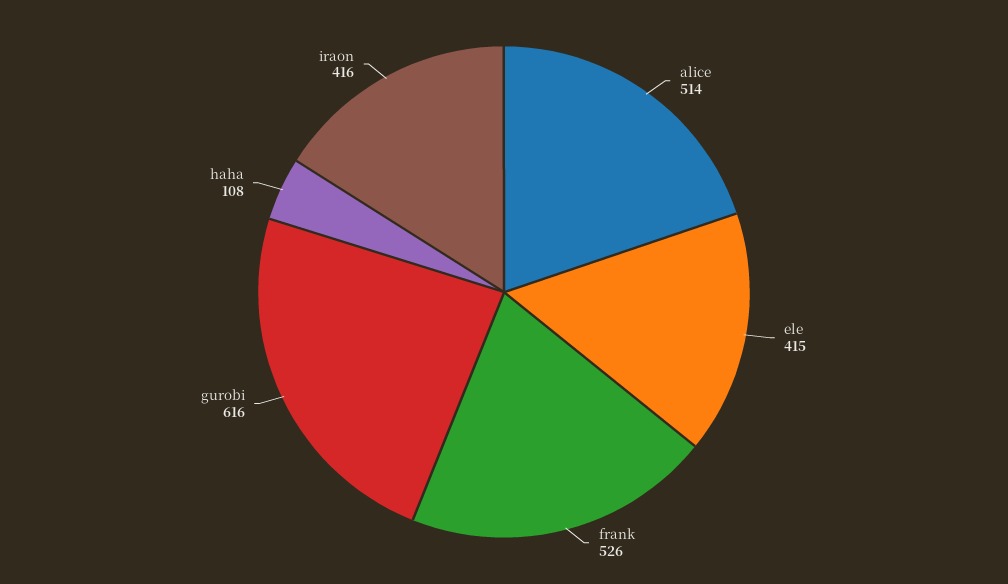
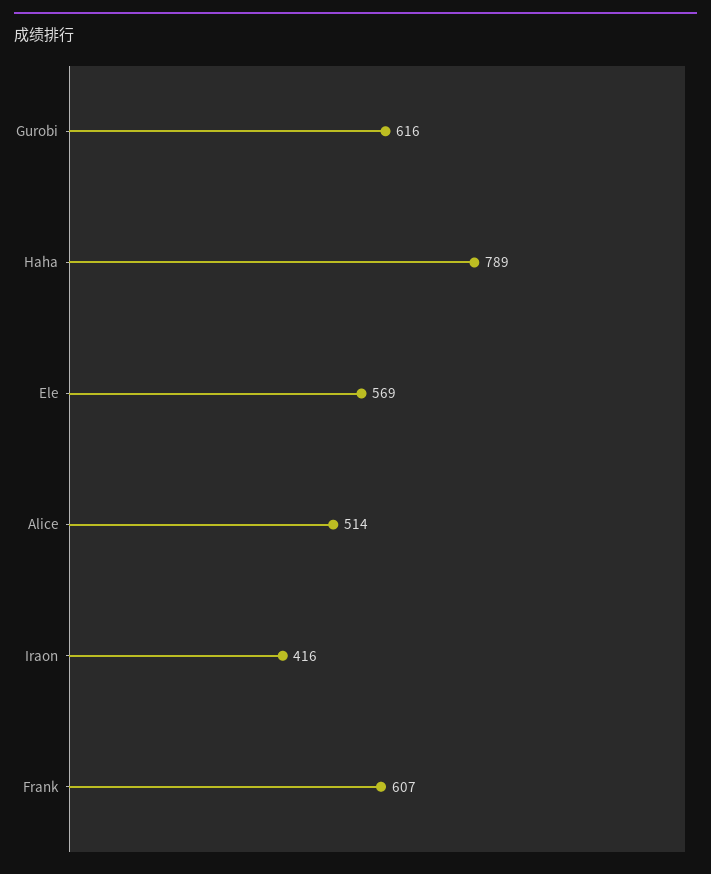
ele: 415 -> 569
frank: 526 -> 607
haha: 108 -> 789

